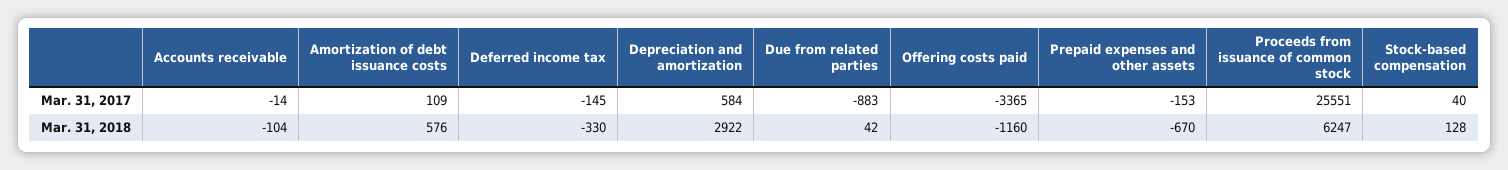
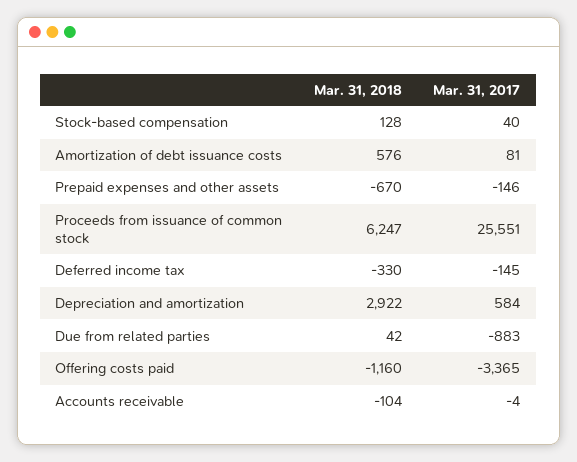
Accounts receivable, Mar. 31, 2017: -14 -> -4
Amortization of debt issuance costs, Mar. 31, 2017: 109 -> 81
Prepaid expenses and other assets, Mar. 31, 2017: -153 -> -146

